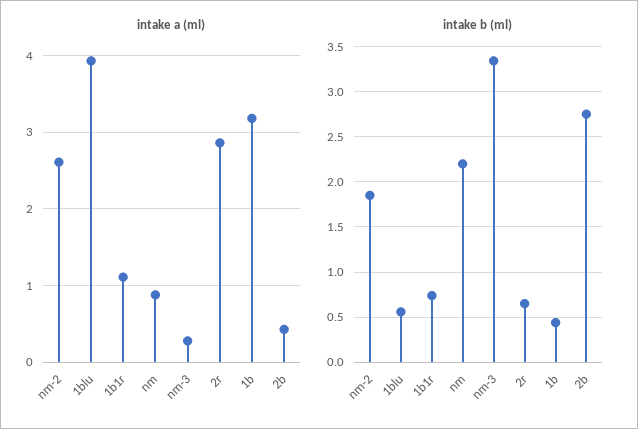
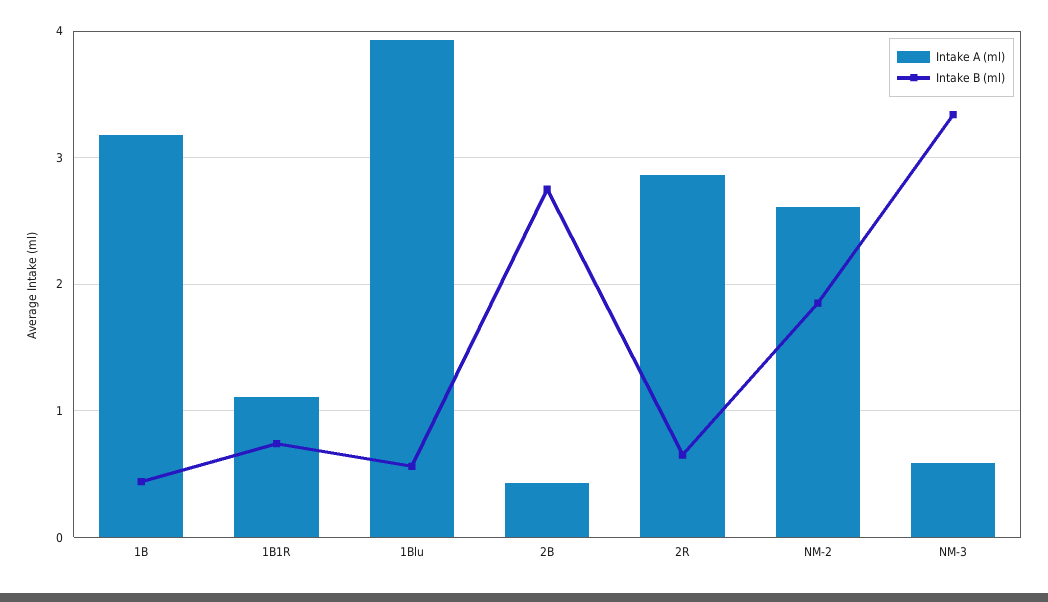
intake a (ml), nm: 0.9 -> none
intake a (ml), nm-3: 0.3 -> 0.6
intake b (ml), nm: 2.2 -> none

